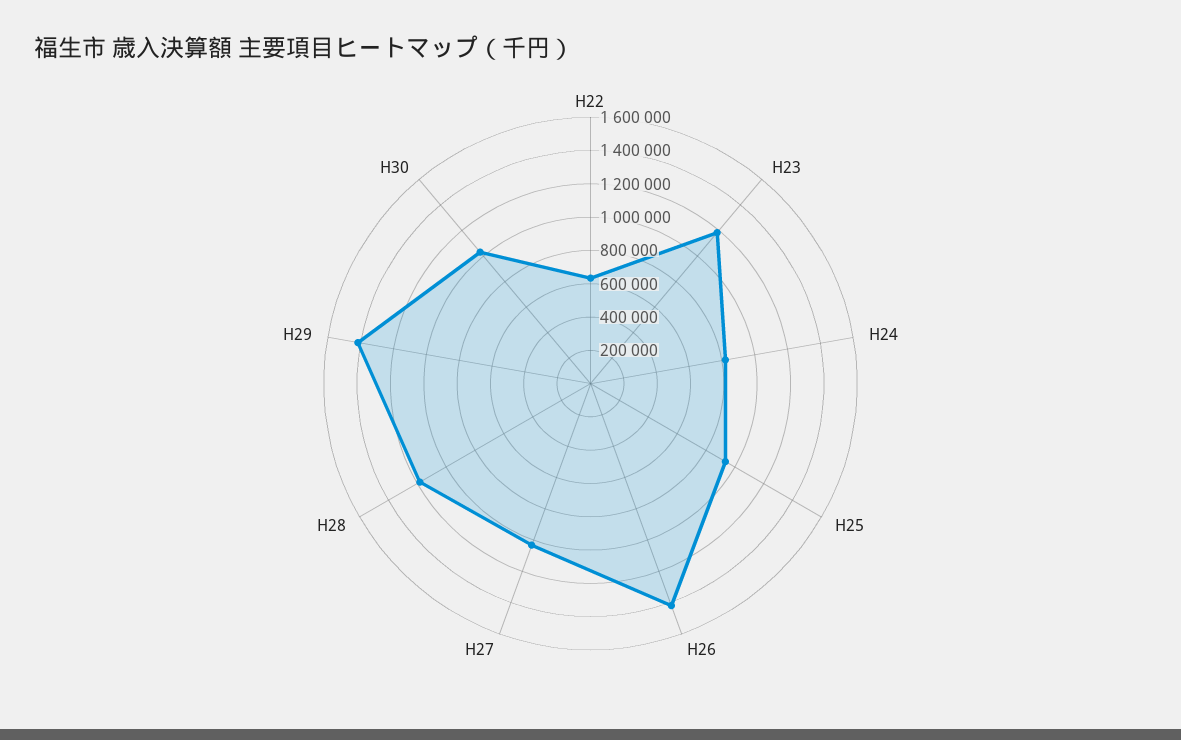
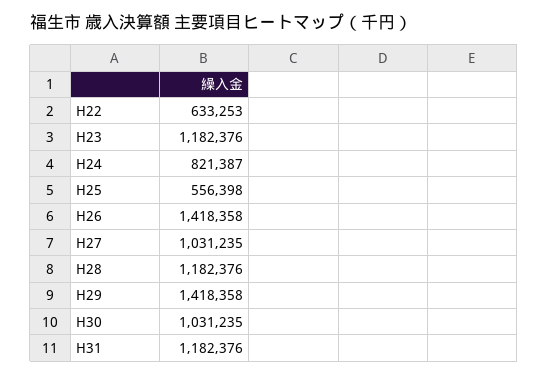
H25: 950000 -> 556398
H31: none -> 1182376

